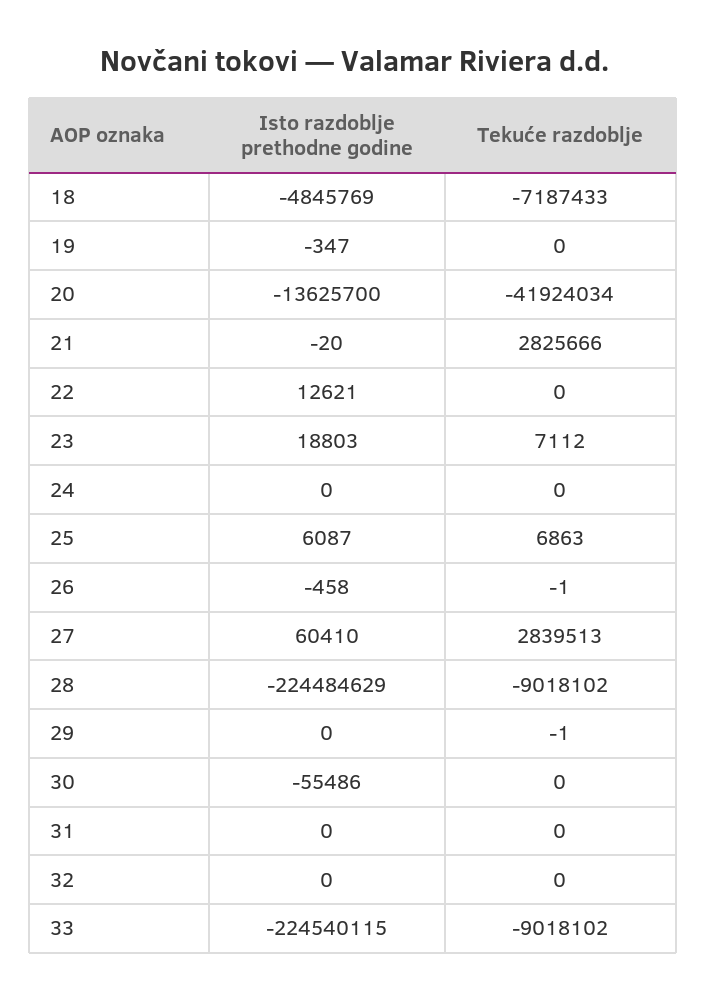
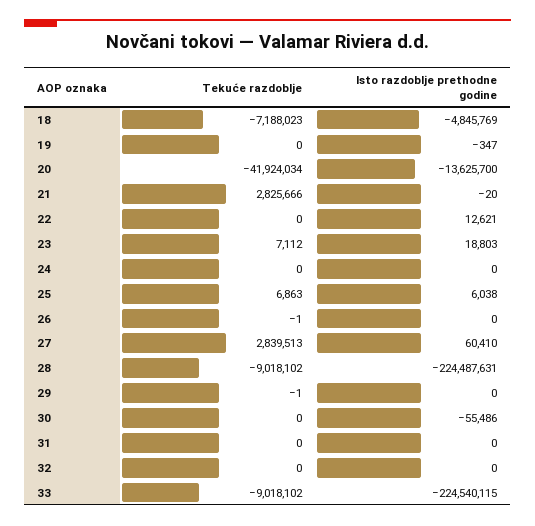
Tekuće razdoblje, 18: -7187433 -> -7188023
Isto razdoblje prethodne godine, 25: 6087 -> 6038
Isto razdoblje prethodne godine, 26: -458 -> 0
Isto razdoblje prethodne godine, 28: -224484629 -> -224487631

